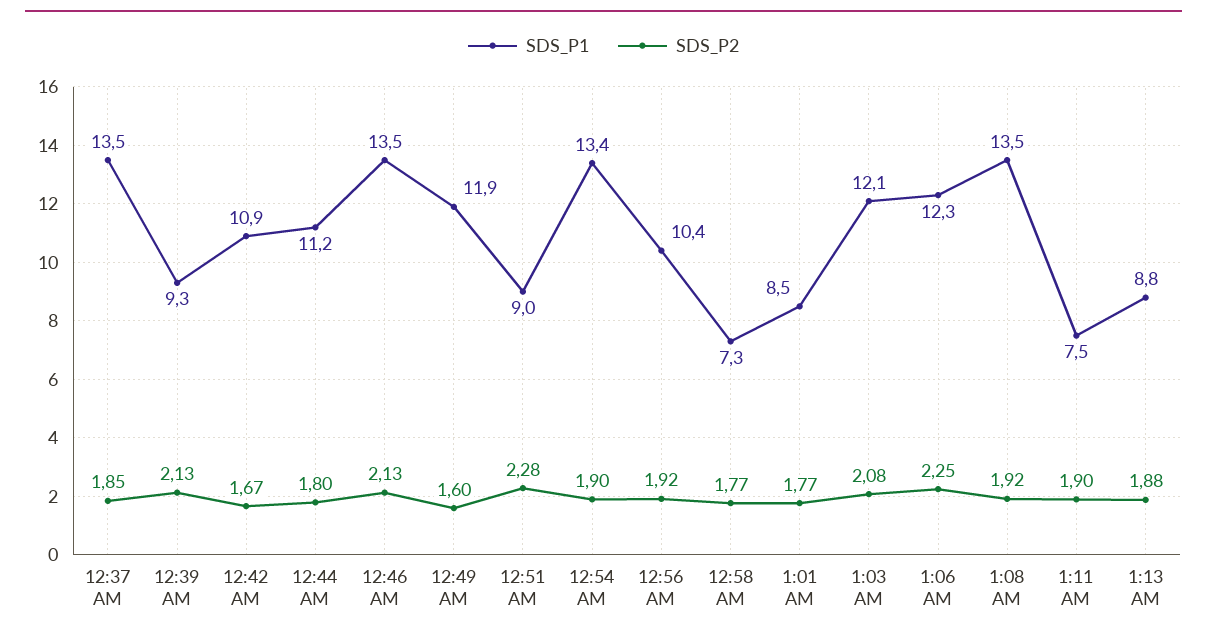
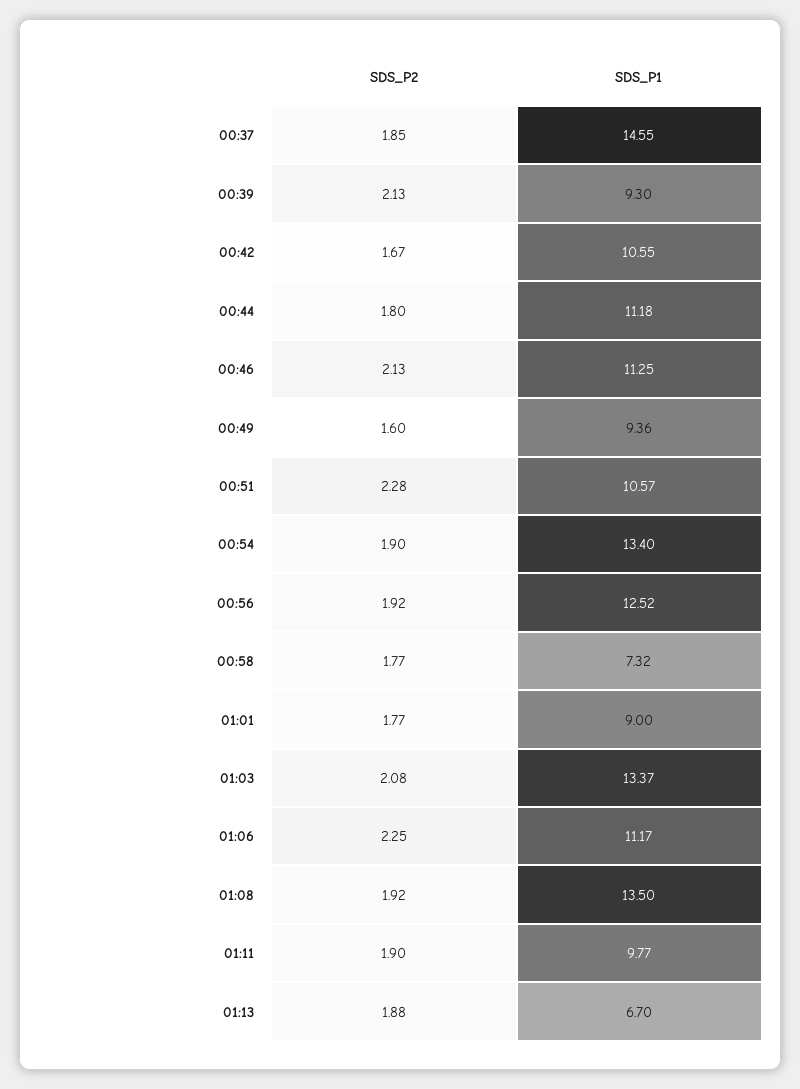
SDS_P1, 12:37 AM: 13.5 -> 14.55
SDS_P1, 12:42 AM: 10.9 -> 10.55
SDS_P1, 12:46 AM: 13.5 -> 11.25
SDS_P1, 12:49 AM: 11.9 -> 9.36
SDS_P1, 12:51 AM: 9 -> 10.57
SDS_P1, 12:56 AM: 10.4 -> 12.52
SDS_P1, 1:01 AM: 8.5 -> 9
SDS_P1, 1:03 AM: 12.1 -> 13.37
SDS_P1, 1:06 AM: 12.3 -> 11.17
SDS_P1, 1:11 AM: 7.5 -> 9.77
SDS_P1, 1:13 AM: 8.8 -> 6.7

